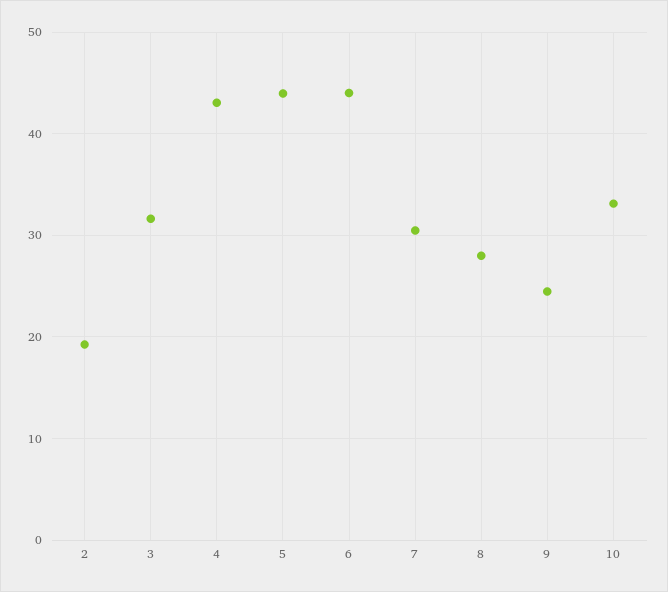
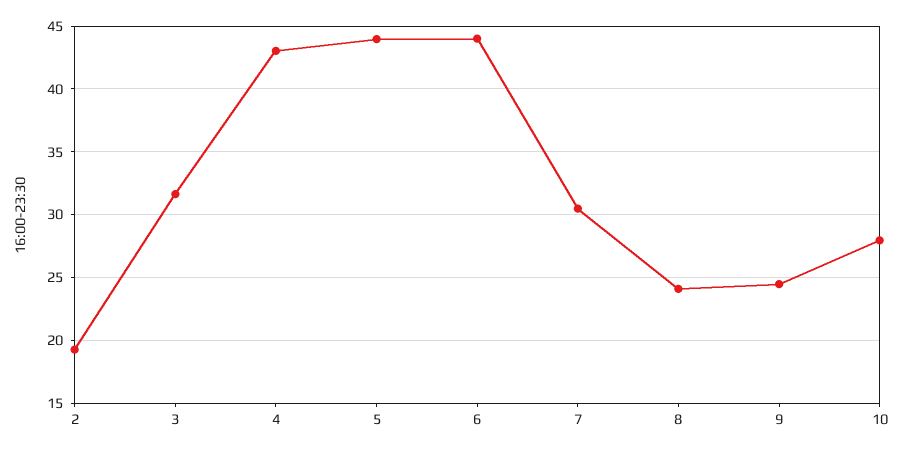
8: 28 -> 24
10: 33 -> 28

